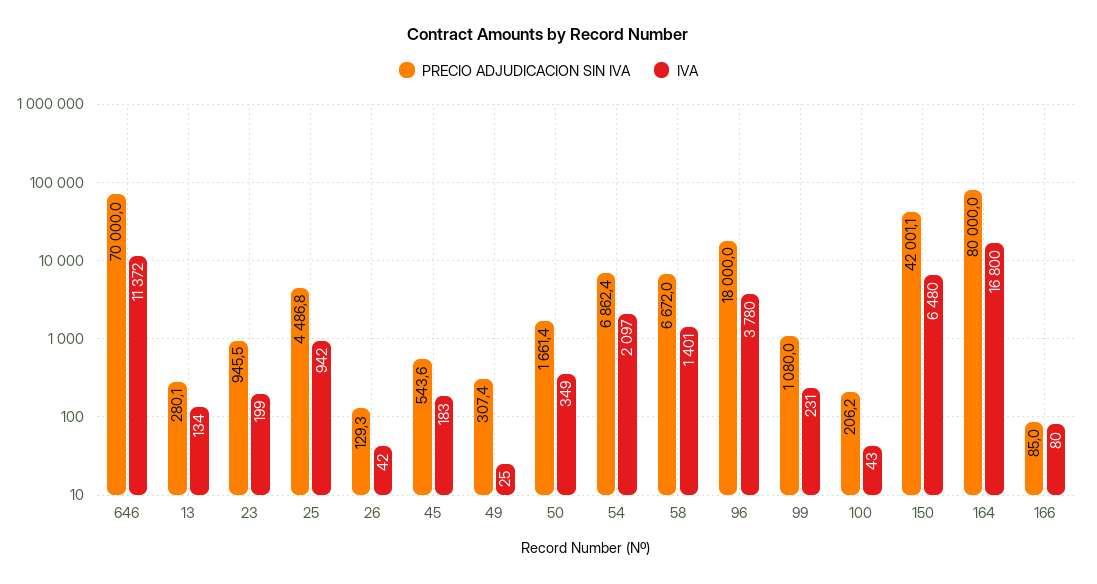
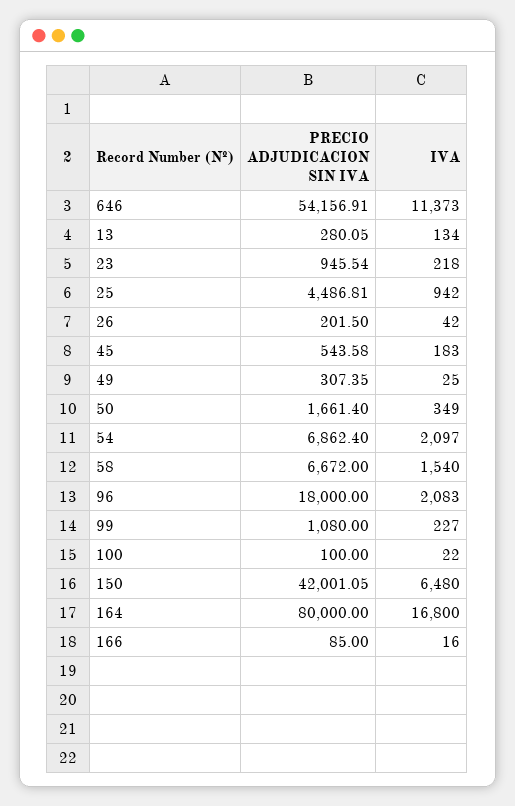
PRECIO ADJUDICACION SIN IVA, 646: 70000 -> 54156.91
IVA, 646: 11372 -> 11373
IVA, 23: 199 -> 218
PRECIO ADJUDICACION SIN IVA, 26: 129.3 -> 201.5
IVA, 58: 1401 -> 1540
IVA, 96: 3780 -> 2083
IVA, 99: 231 -> 227
PRECIO ADJUDICACION SIN IVA, 100: 206.2 -> 100
IVA, 100: 43 -> 22
IVA, 166: 80 -> 16

